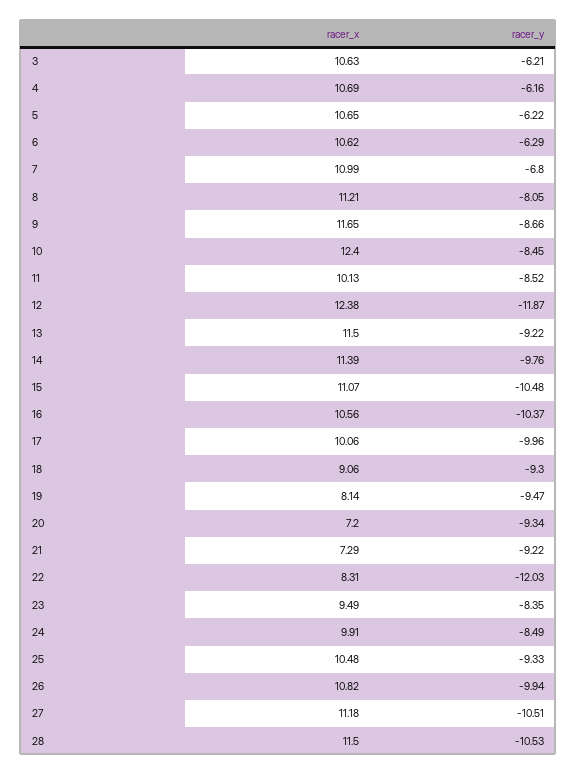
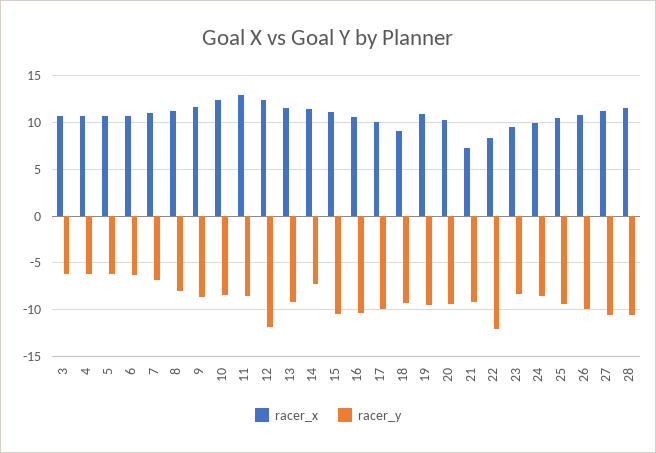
racer_x, 11: 10.13 -> 13
racer_y, 14: -9.76 -> -7
racer_x, 19: 8.14 -> 11
racer_x, 20: 7.2 -> 10

